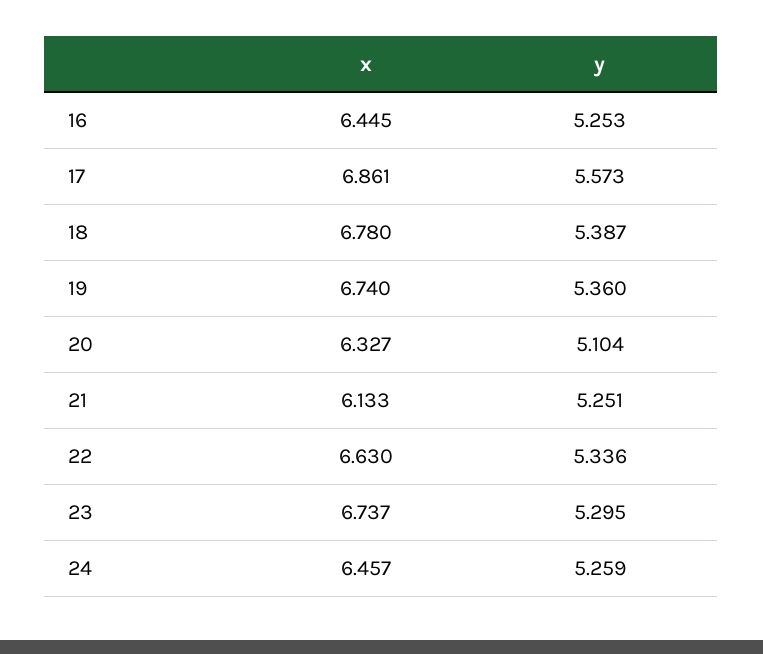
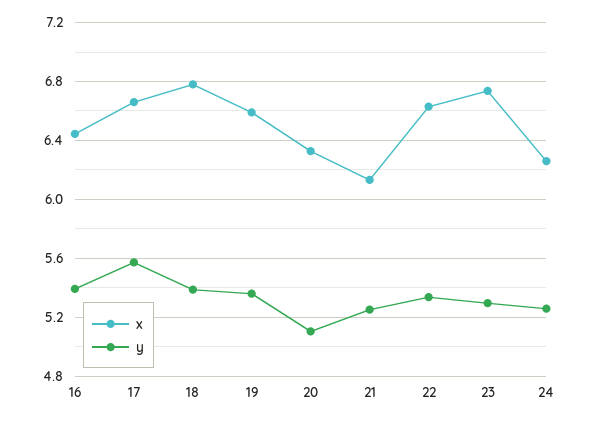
y, 16: 5.253 -> 5.4
x, 17: 6.861 -> 6.65
x, 19: 6.74 -> 6.6
x, 24: 6.457 -> 6.25

